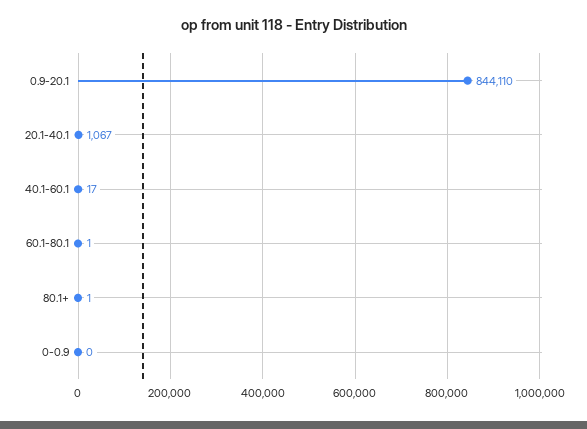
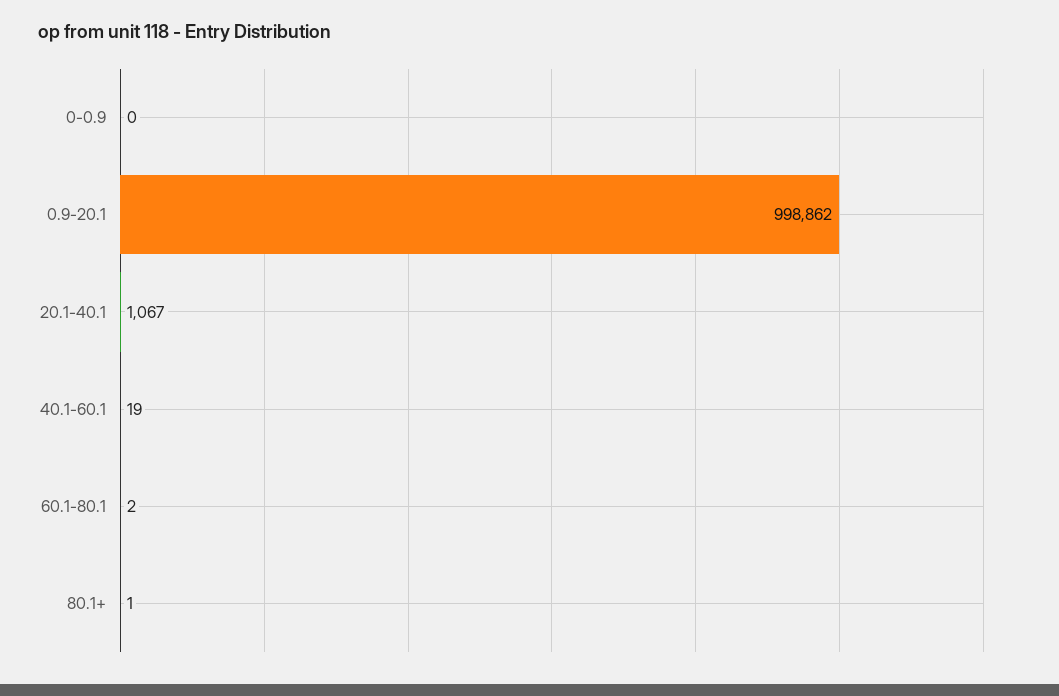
0.9-20.1: 844110 -> 998862
40.1-60.1: 17 -> 19
60.1-80.1: 1 -> 2

